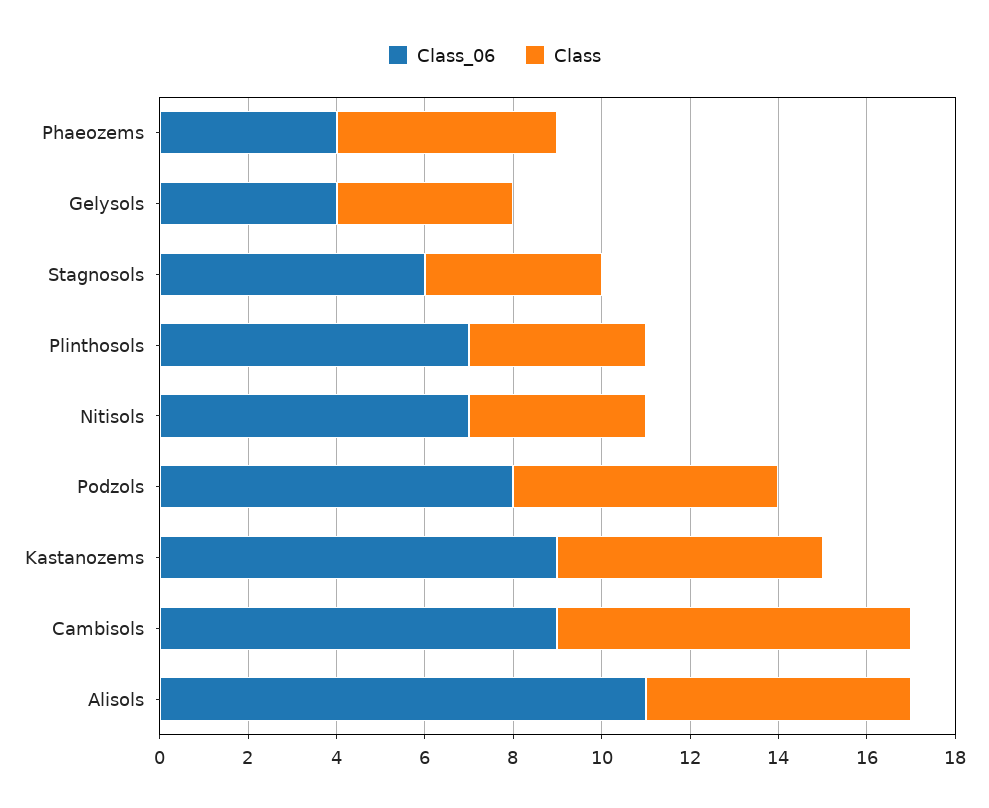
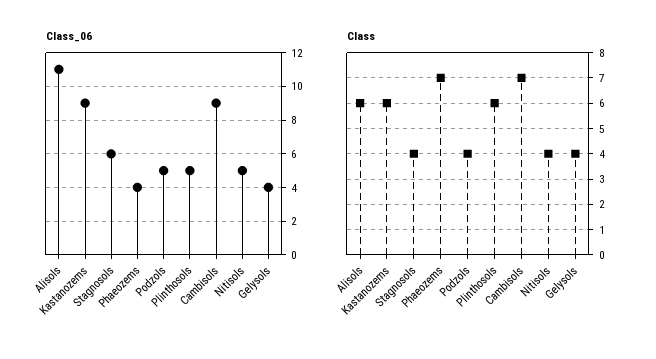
Class, Phaeozems: 5 -> 7
Class_06, Plinthosols: 7 -> 5
Class, Plinthosols: 4 -> 6
Class_06, Nitisols: 7 -> 5
Class_06, Podzols: 8 -> 5
Class, Podzols: 6 -> 4
Class, Cambisols: 8 -> 7

